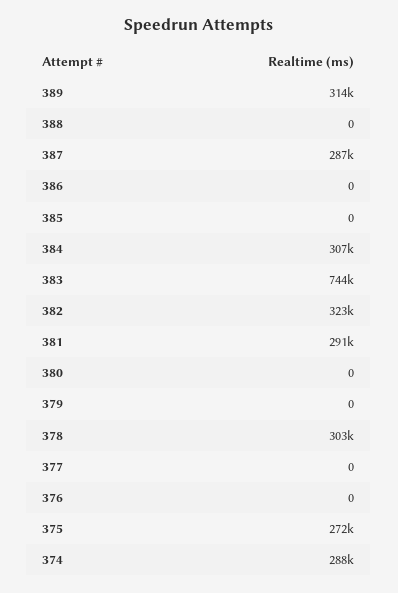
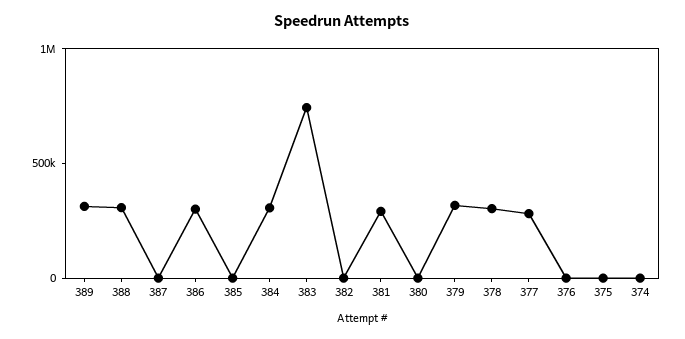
388: 0 -> 300000
387: 287000 -> 0
386: 0 -> 300000
382: 323000 -> 0
379: 0 -> 300000
377: 0 -> 300000
375: 272000 -> 0
374: 288000 -> 0

